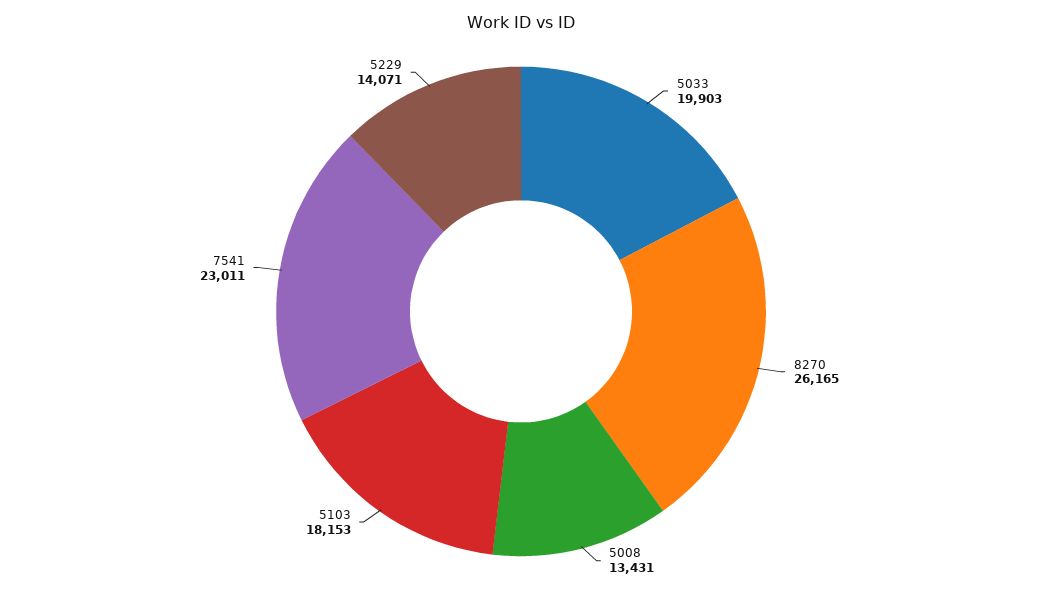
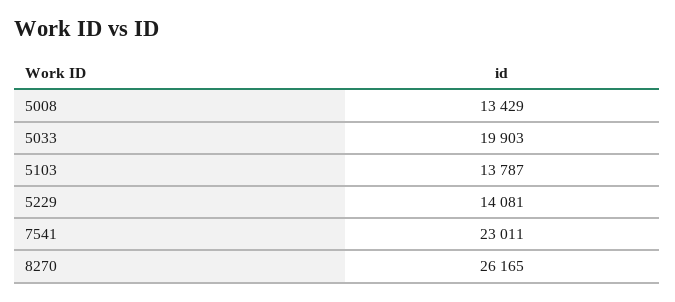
5008: 13431 -> 13429
5103: 18153 -> 13787
5229: 14071 -> 14081

